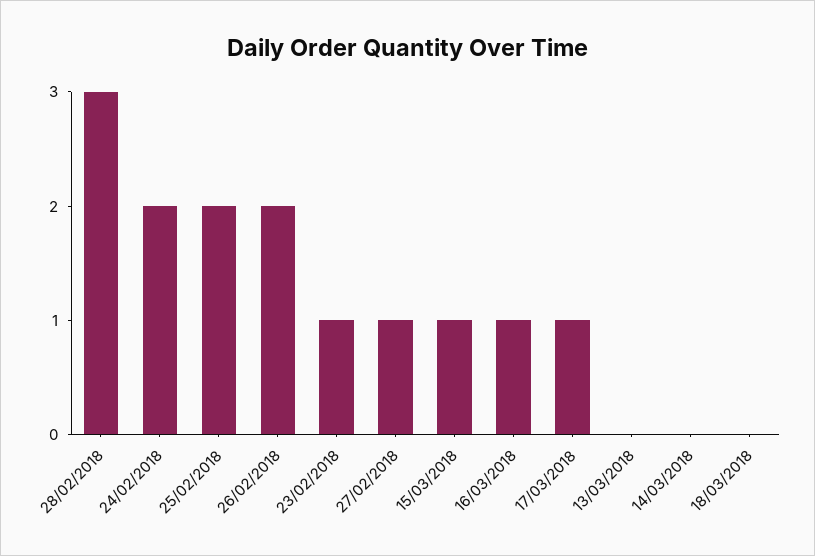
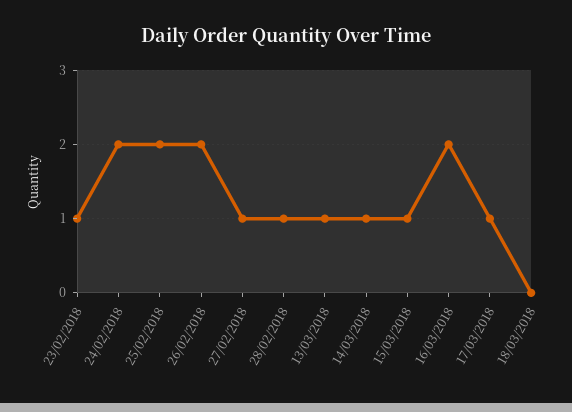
28/02/2018: 3 -> 1
16/03/2018: 1 -> 2
13/03/2018: 0 -> 1
14/03/2018: 0 -> 1

